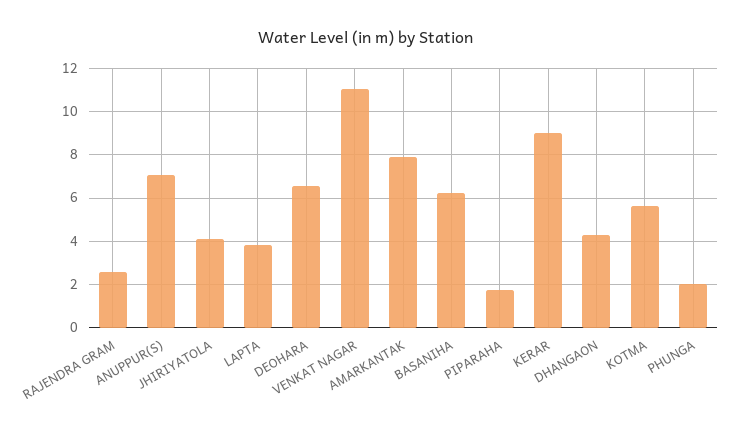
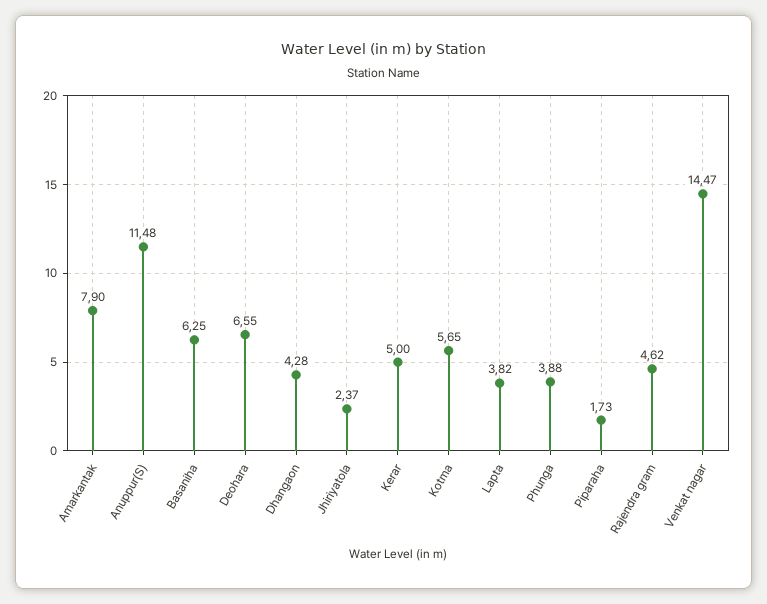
RAJENDRA GRAM: 2.5 -> 4.62
ANUPPUR(S): 7 -> 11.48
JHIRIYATOLA: 4 -> 2.37
VENKAT NAGAR: 11 -> 14.47
KERAR: 9 -> 5
PHUNGA: 2 -> 3.88

